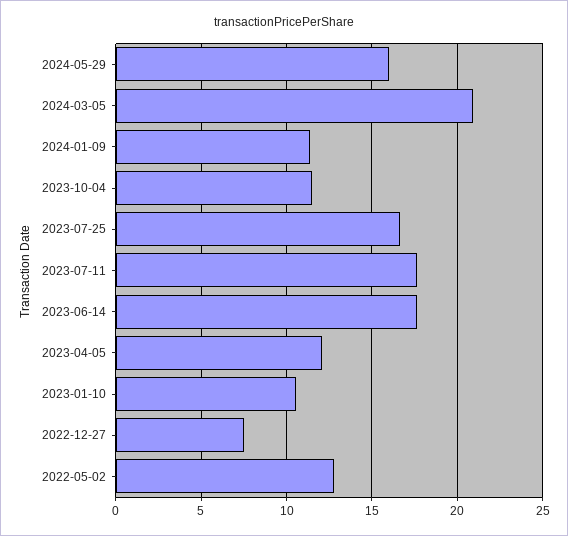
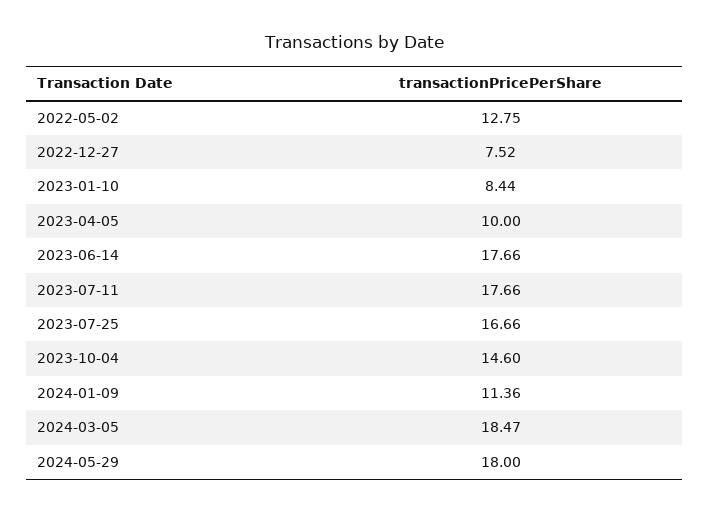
2024-05-29: 16 -> 18
2024-03-05: 21 -> 18.47
2023-10-04: 11.5 -> 14.6
2023-04-05: 12 -> 10
2023-01-10: 10.5 -> 8.44

